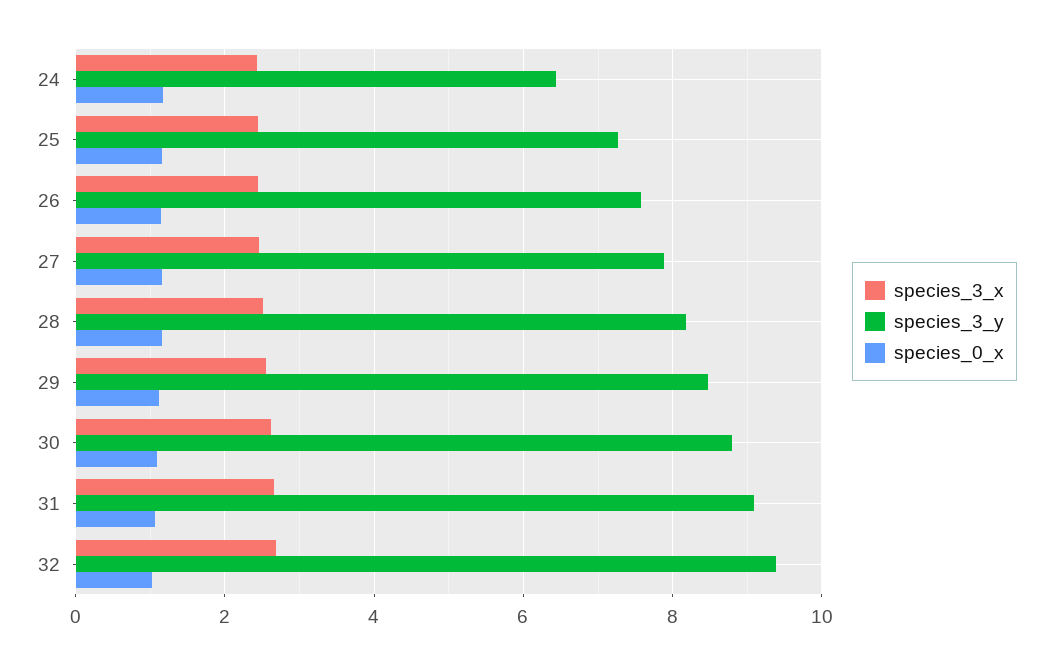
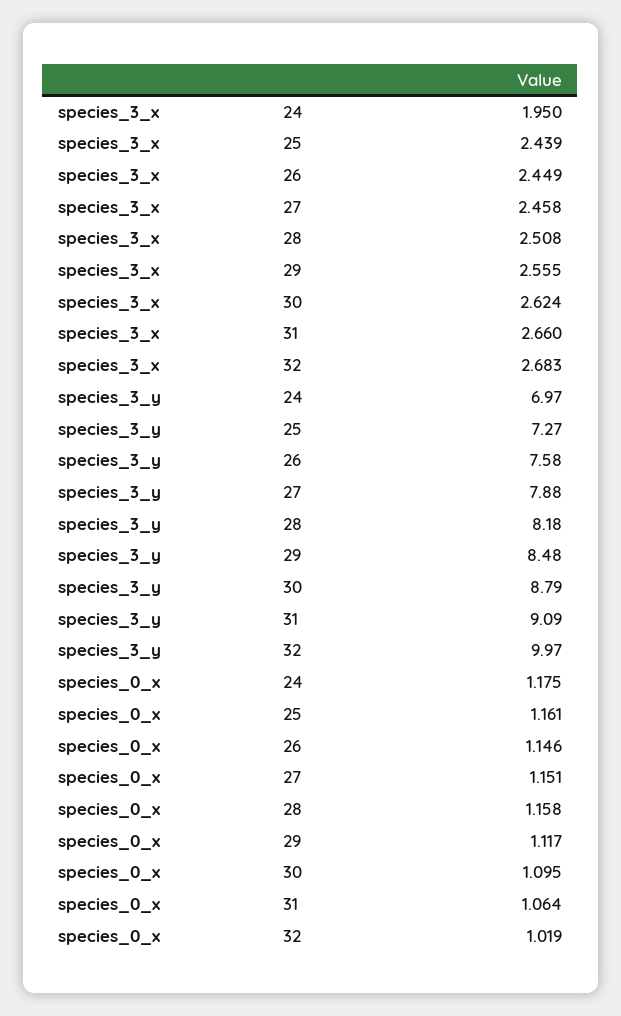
species_3_x, 24: 2.4 -> 1.95
species_3_y, 24: 6.4 -> 6.97
species_3_y, 32: 9.4 -> 9.97

